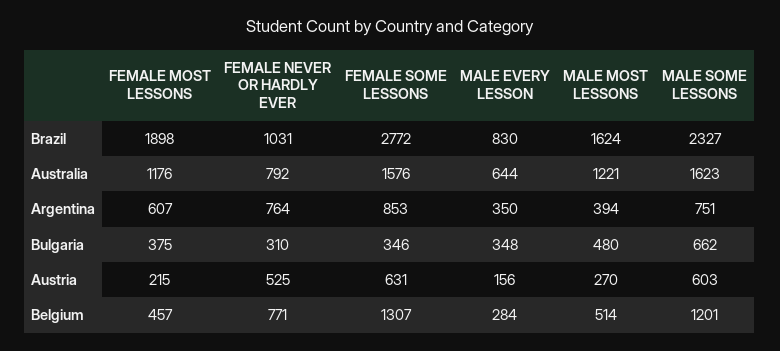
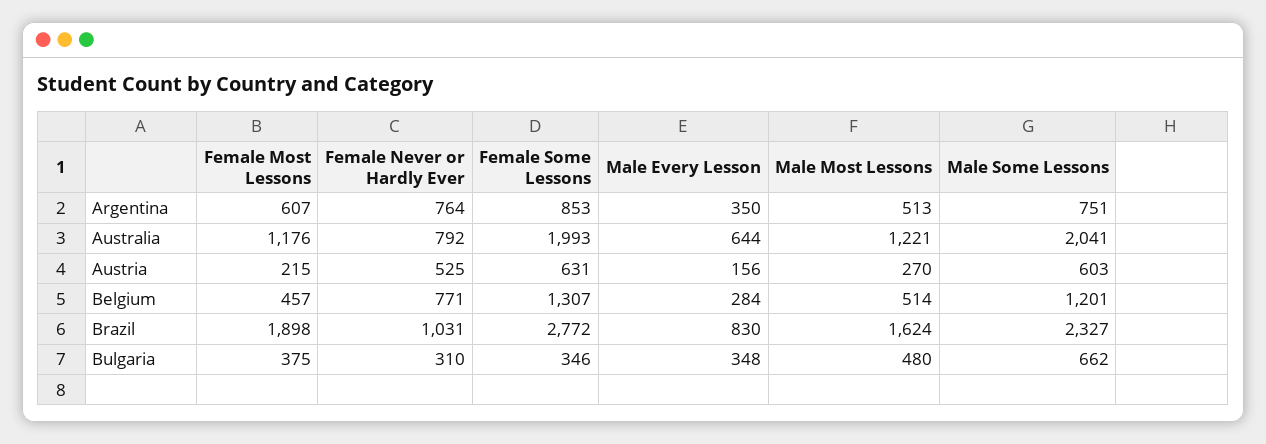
FEMALE SOME LESSONS, Australia: 1576 -> 1993
MALE SOME LESSONS, Australia: 1623 -> 2041
MALE MOST LESSONS, Argentina: 394 -> 513

